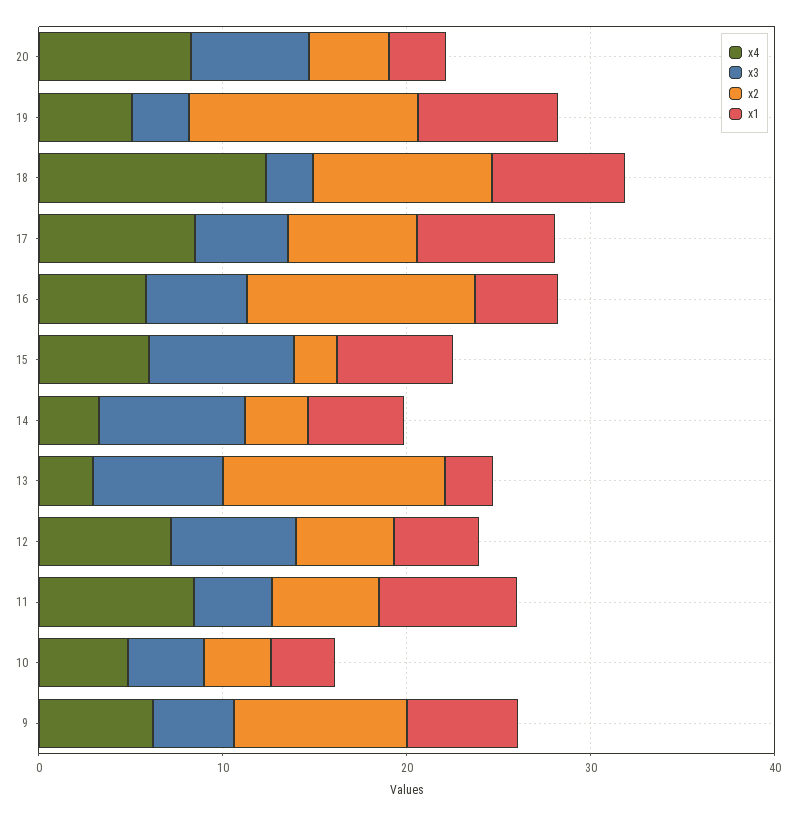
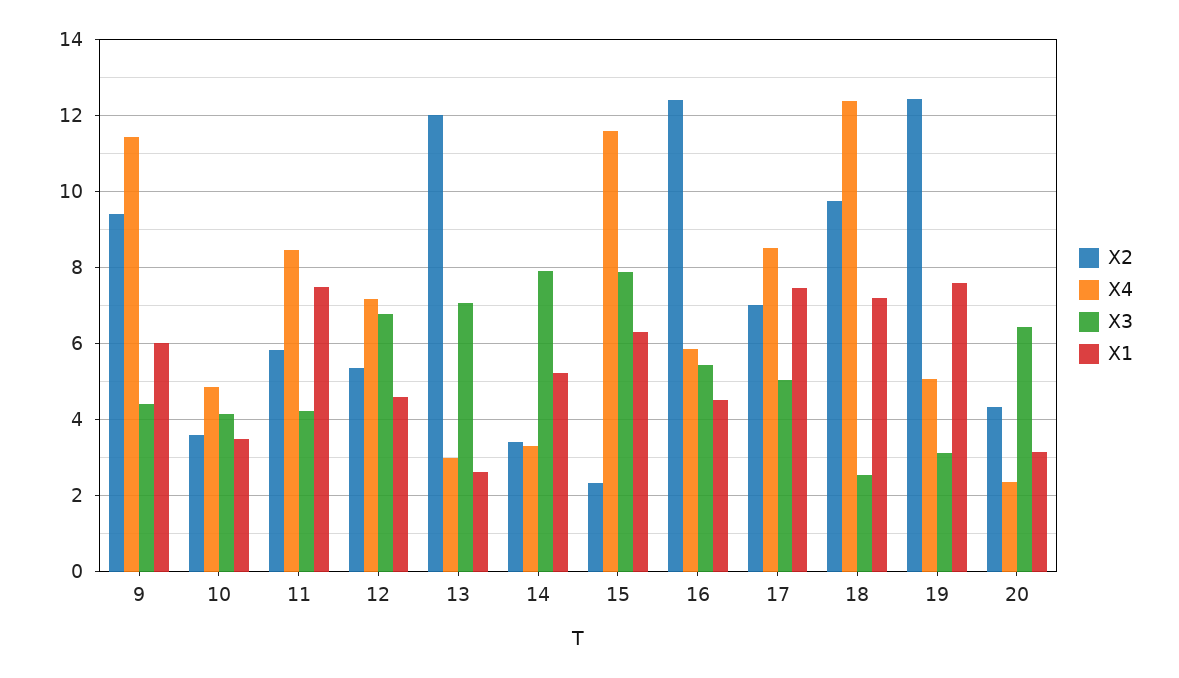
x4, 20: 8 -> 2.4
x4, 15: 6 -> 11.6
x4, 9: 6 -> 11.4

